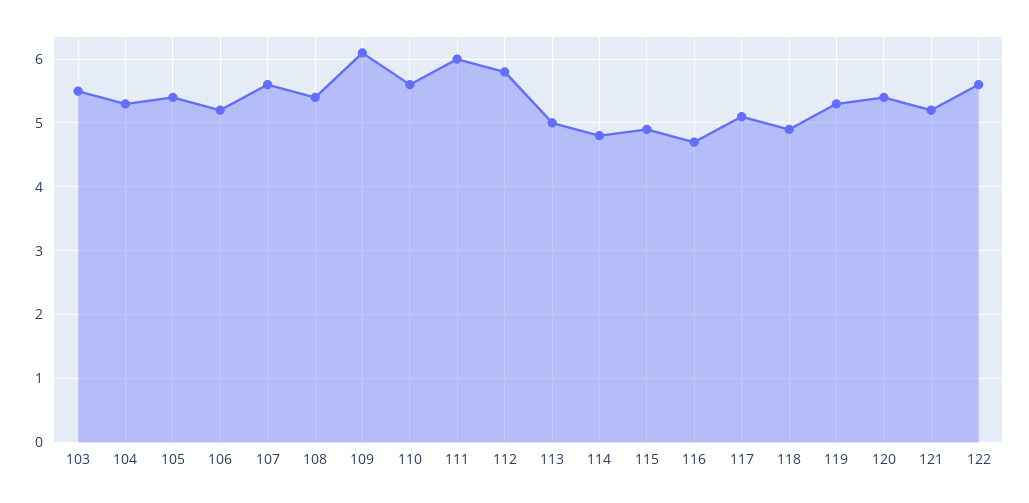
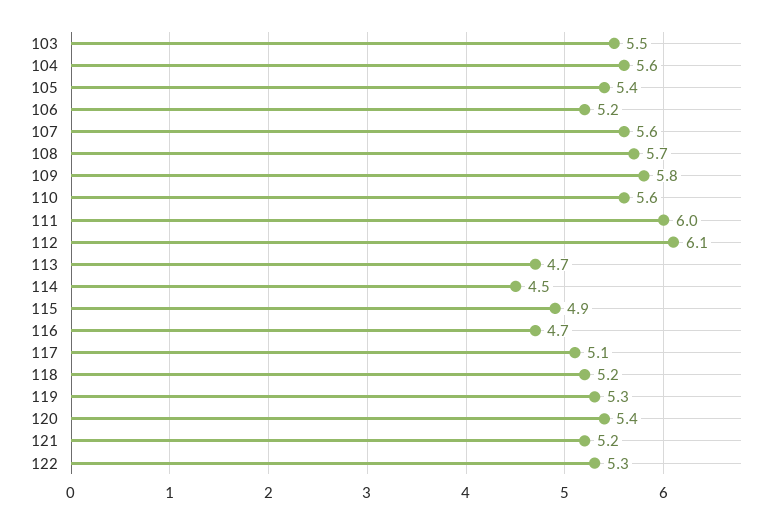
104: 5.3 -> 5.6
108: 5.4 -> 5.7
109: 6.1 -> 5.8
112: 5.8 -> 6.1
113: 5 -> 4.7
114: 4.8 -> 4.5
118: 4.9 -> 5.2
122: 5.6 -> 5.3

